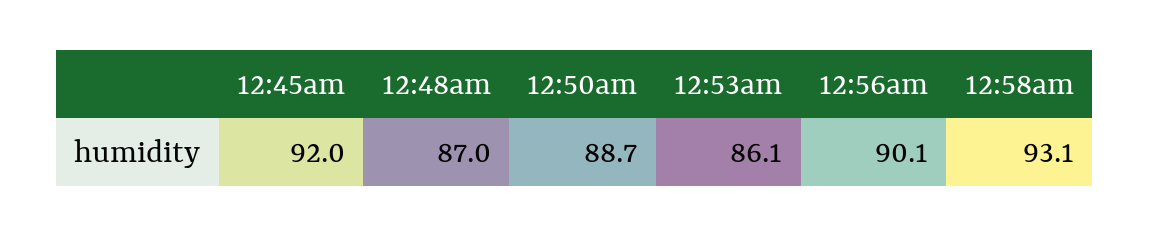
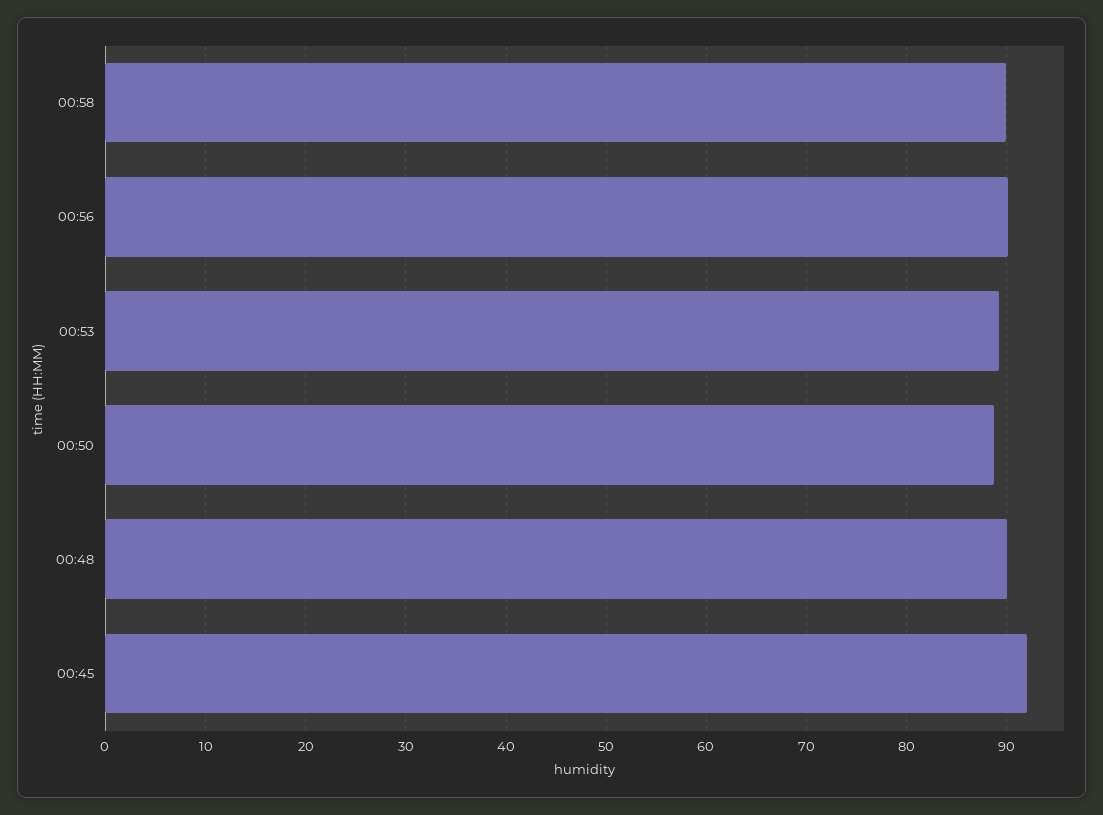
12:48am: 87 -> 90
12:53am: 86.1 -> 89
12:58am: 93.1 -> 90

